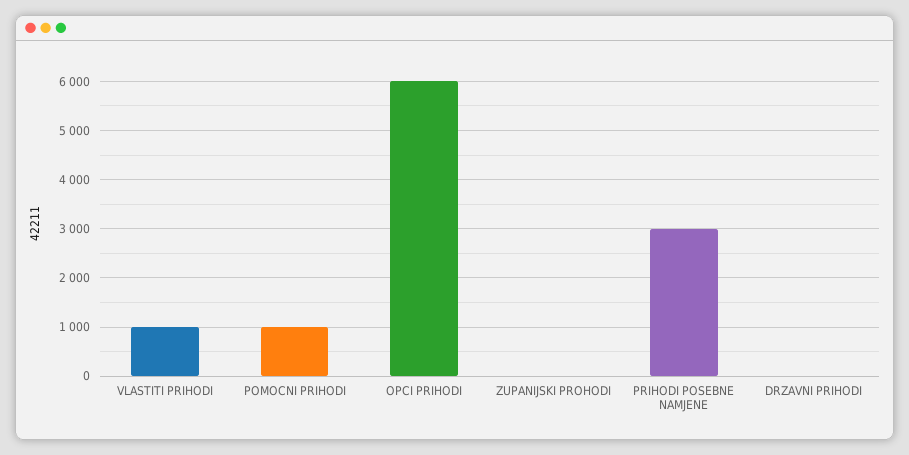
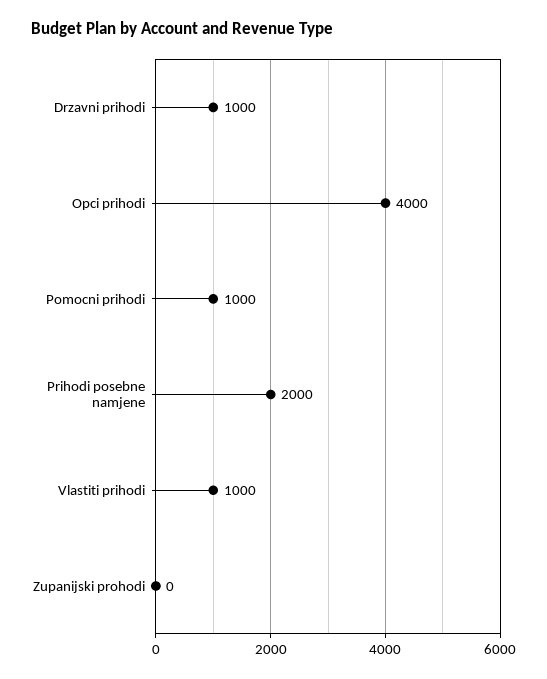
OPCI PRIHODI: 6000 -> 4000
PRIHODI POSEBNE NAMJENE: 3000 -> 2000
DRZAVNI PRIHODI: 0 -> 1000

